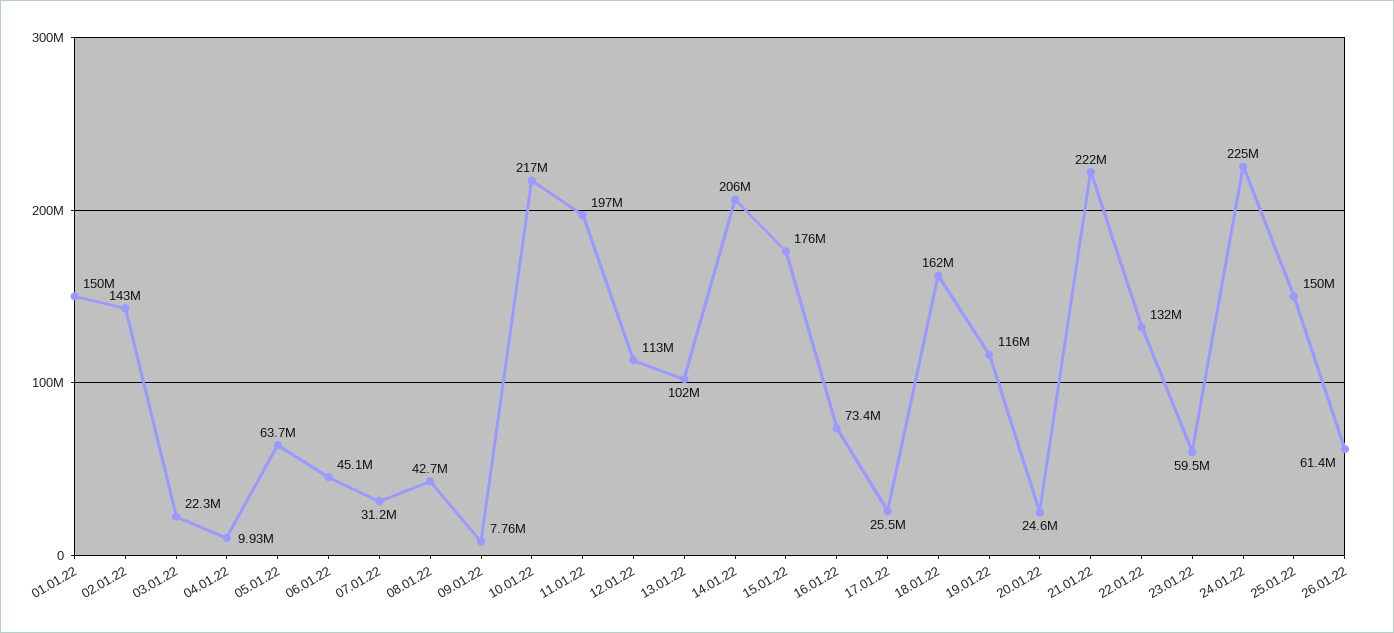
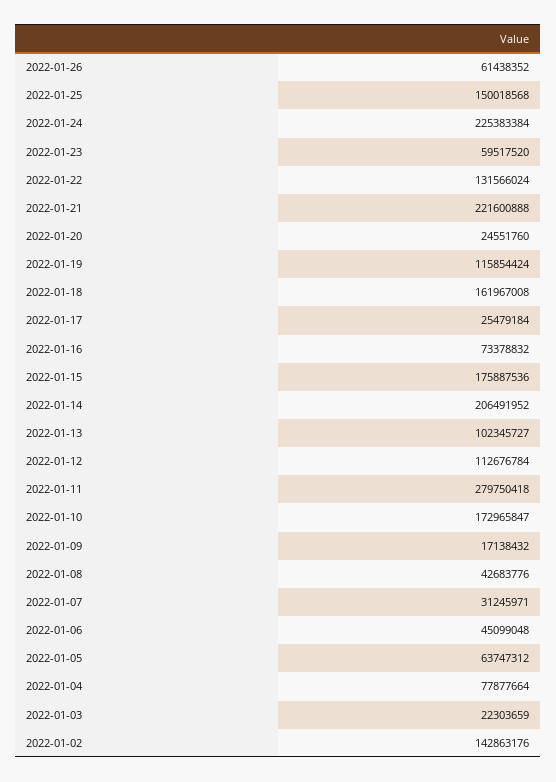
01.01.22: 150000000 -> none
04.01.22: 9930000 -> 77877664
09.01.22: 7760000 -> 17138432
10.01.22: 217000000 -> 172965847
11.01.22: 197000000 -> 279750418

